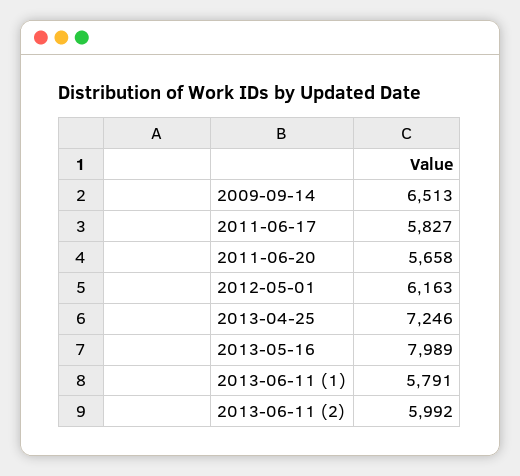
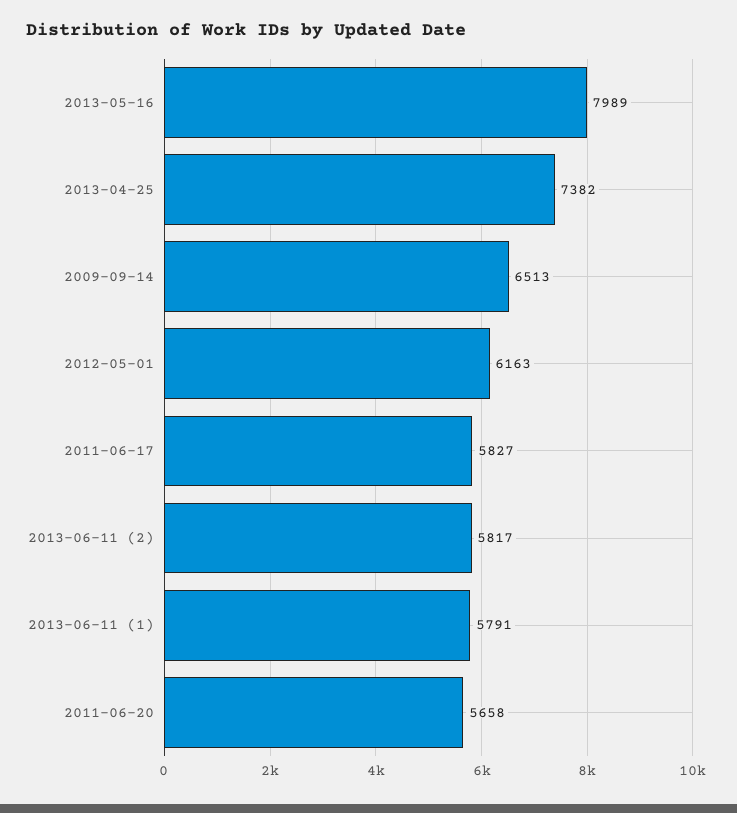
2013-04-25: 7246 -> 7382
2013-06-11 (2): 5992 -> 5817

